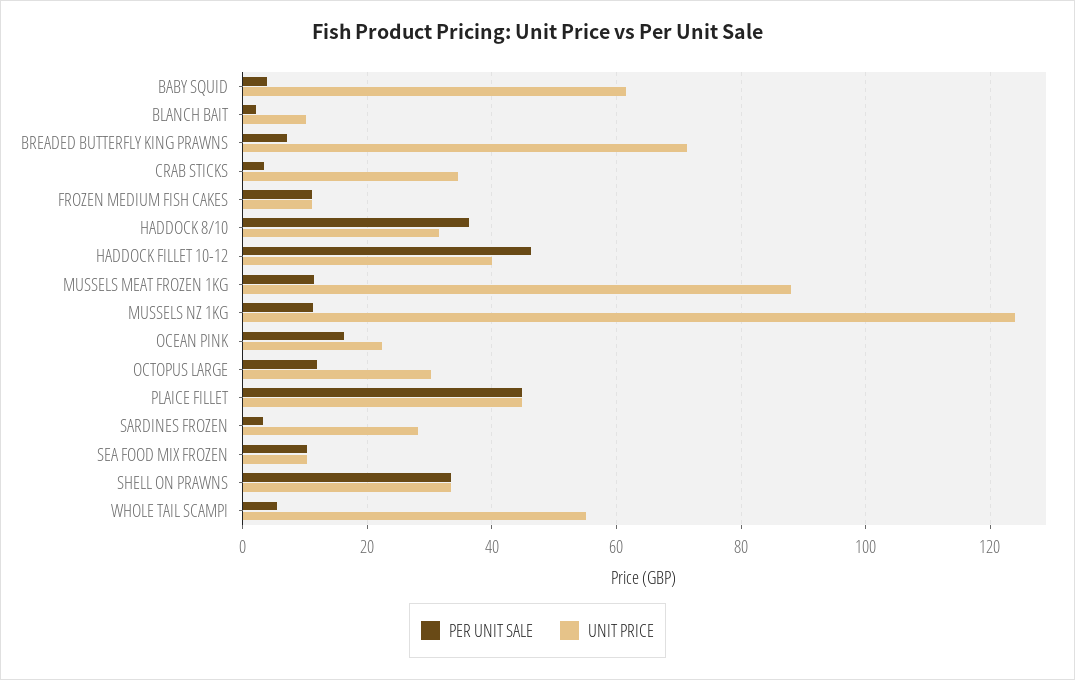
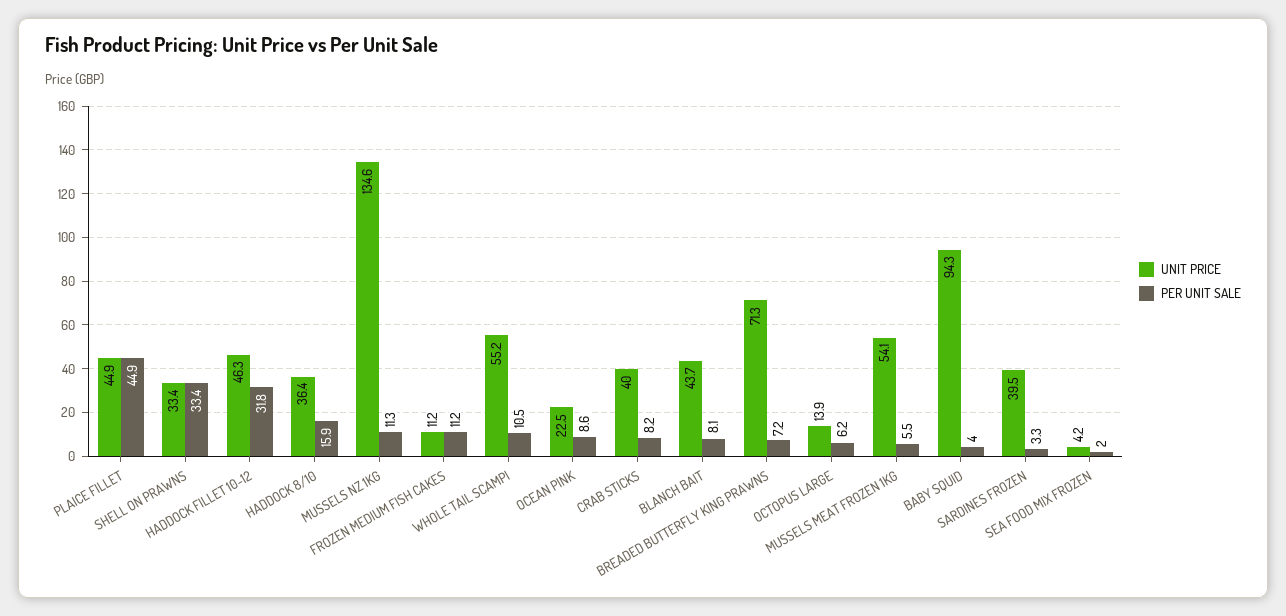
UNIT PRICE, BABY SQUID: 62 -> 94.3
PER UNIT SALE, BLANCH BAIT: 2 -> 8.1
UNIT PRICE, BLANCH BAIT: 10 -> 43.7
PER UNIT SALE, CRAB STICKS: 4 -> 8.2
UNIT PRICE, CRAB STICKS: 34 -> 40
PER UNIT SALE, HADDOCK 8/10: 36 -> 15.9
UNIT PRICE, HADDOCK 8/10: 32 -> 36.4
PER UNIT SALE, HADDOCK FILLET 10-12: 46 -> 31.8
UNIT PRICE, HADDOCK FILLET 10-12: 40 -> 46.3
PER UNIT SALE, MUSSELS MEAT FROZEN 1KG: 12 -> 5.5
UNIT PRICE, MUSSELS MEAT FROZEN 1KG: 88 -> 54.1
UNIT PRICE, MUSSELS NZ 1KG: 124 -> 134.6
PER UNIT SALE, OCEAN PINK: 16 -> 8.6
PER UNIT SALE, OCTOPUS LARGE: 12 -> 6.2
UNIT PRICE, OCTOPUS LARGE: 30 -> 13.9
UNIT PRICE, SARDINES FROZEN: 28 -> 39.5
PER UNIT SALE, SEA FOOD MIX FROZEN: 10 -> 2
UNIT PRICE, SEA FOOD MIX FROZEN: 10 -> 4.2
PER UNIT SALE, WHOLE TAIL SCAMPI: 6 -> 10.5

